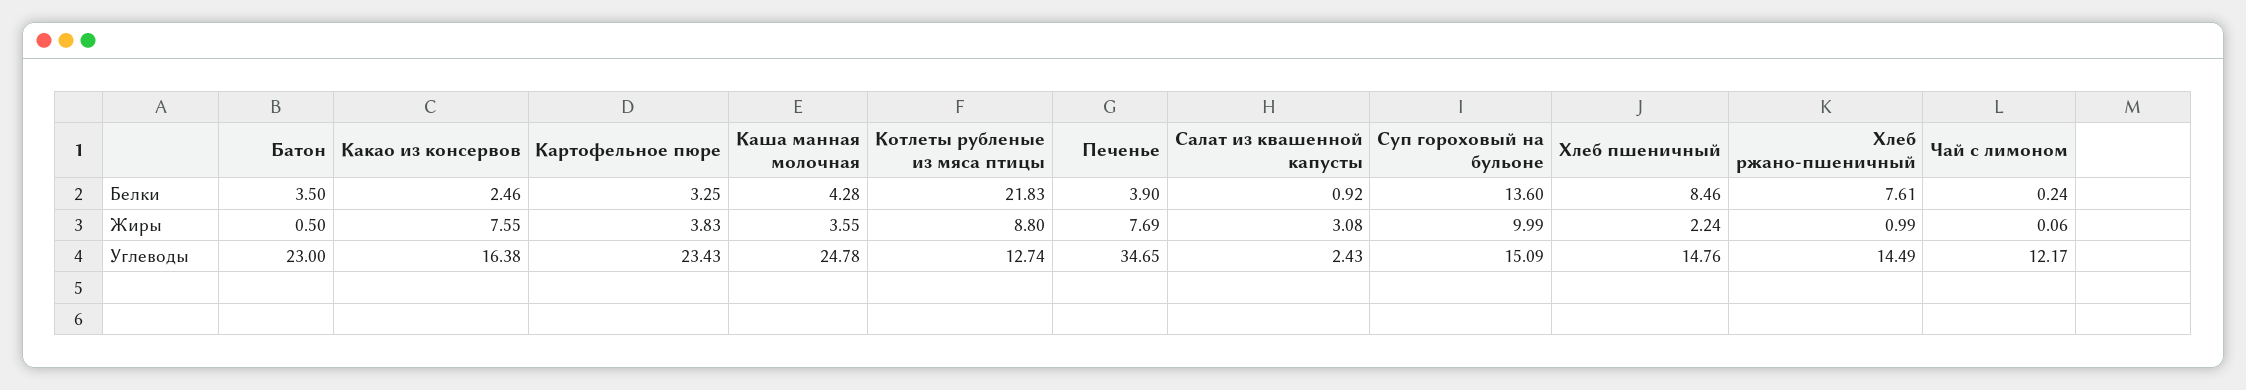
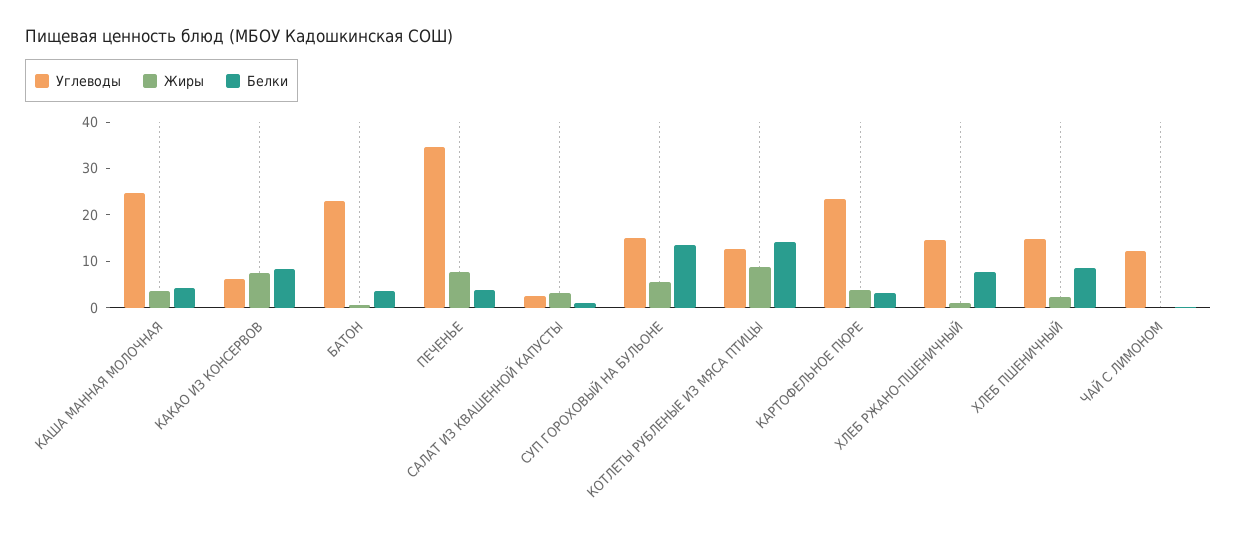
Белки, Какао из консервов: 2.46 -> 8
Белки, Котлеты рубленые из мяса птицы: 21.83 -> 14
Жиры, Суп гороховый на бульоне: 9.99 -> 6
Углеводы, Какао из консервов: 16.38 -> 6

